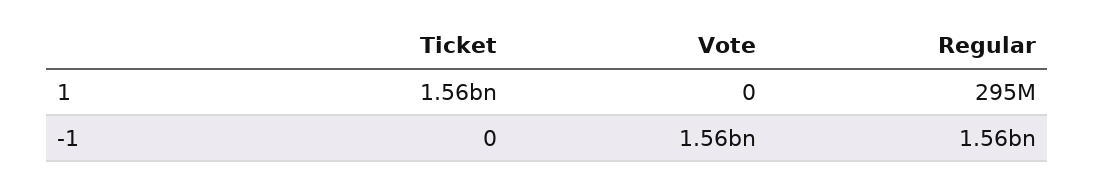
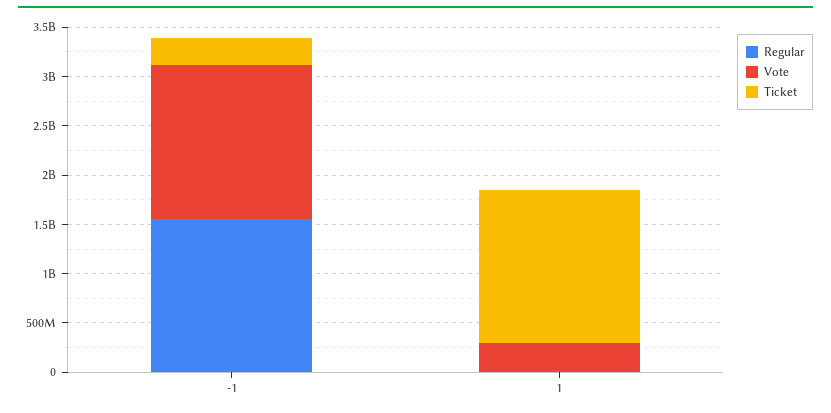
Vote, 1: 0 -> 300000000
Regular, 1: 295000000 -> 0
Ticket, -1: 0 -> 300000000

